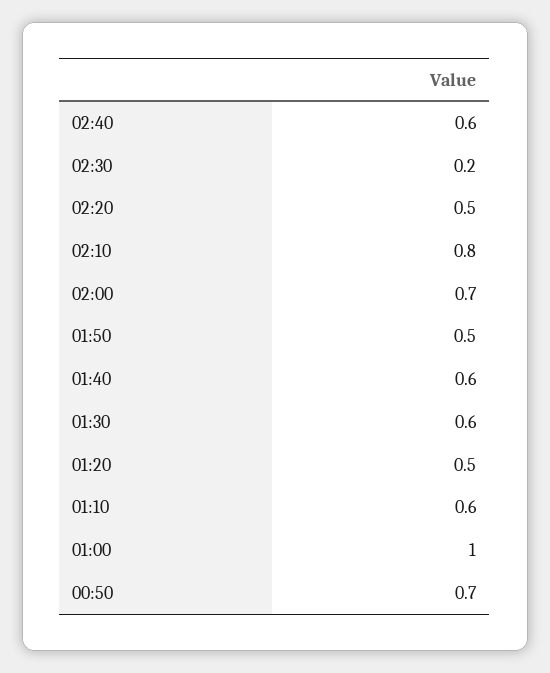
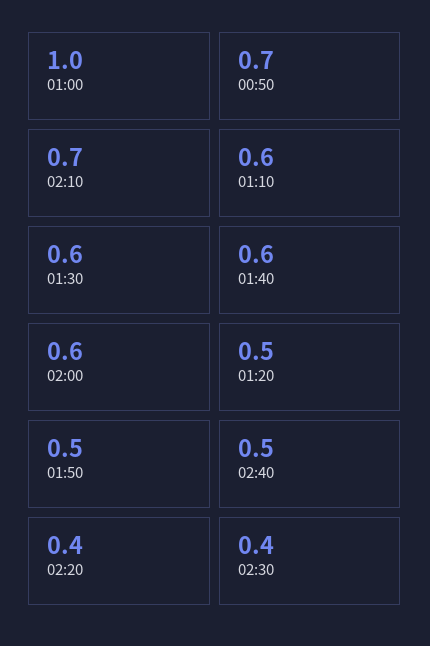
02:40: 0.6 -> 0.5
02:30: 0.2 -> 0.4
02:20: 0.5 -> 0.4
02:10: 0.8 -> 0.7
02:00: 0.7 -> 0.6

